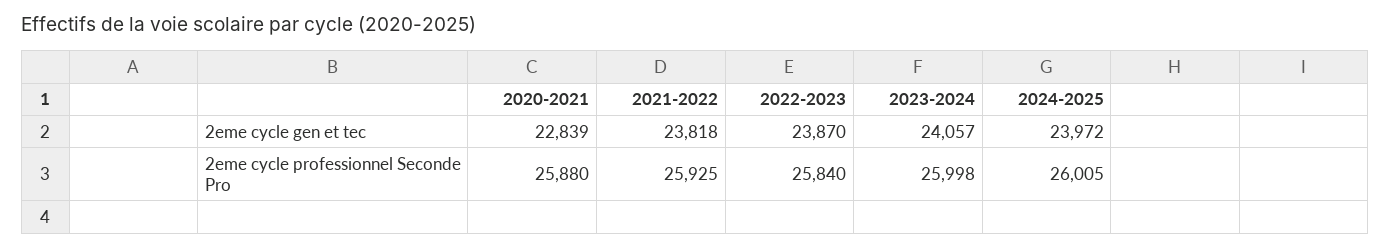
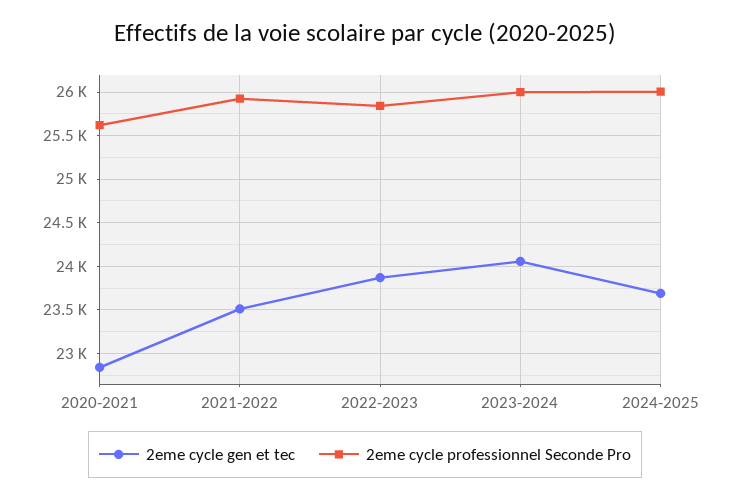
2eme cycle gen et tec, 2021-2022: 23818 -> 23500
2eme cycle gen et tec, 2024-2025: 23972 -> 23700
2eme cycle professionnel Seconde Pro, 2020-2021: 25880 -> 25600

